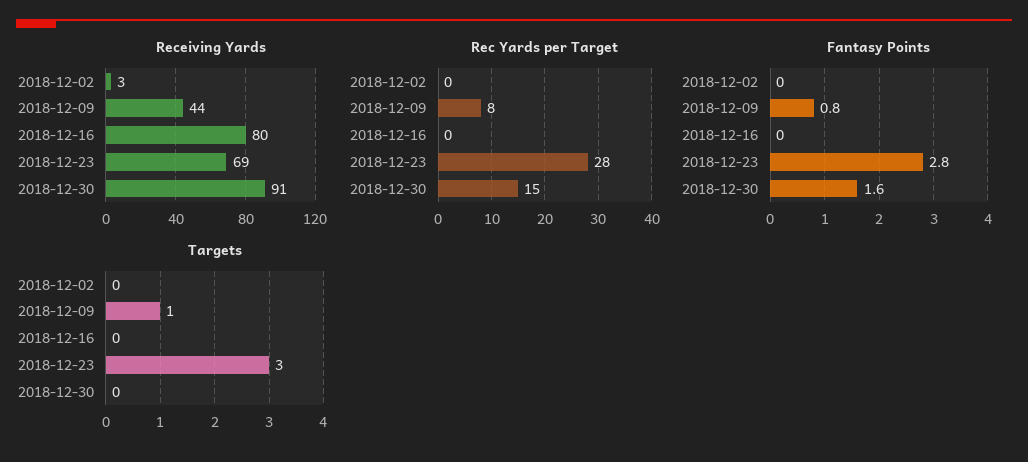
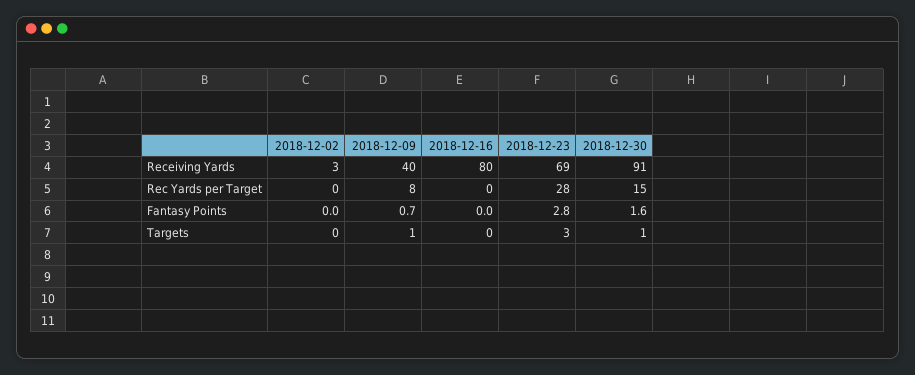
Receiving Yards, 2018-12-09: 44 -> 40
Fantasy Points, 2018-12-09: 0.8 -> 0.7
Targets, 2018-12-30: 0 -> 1

